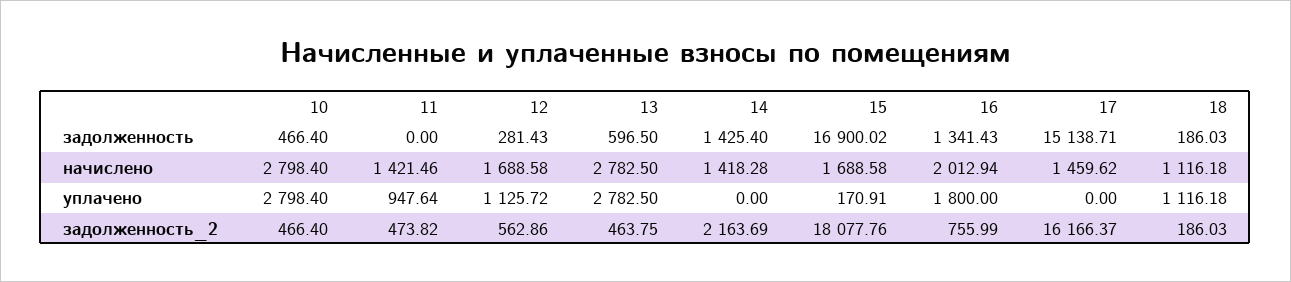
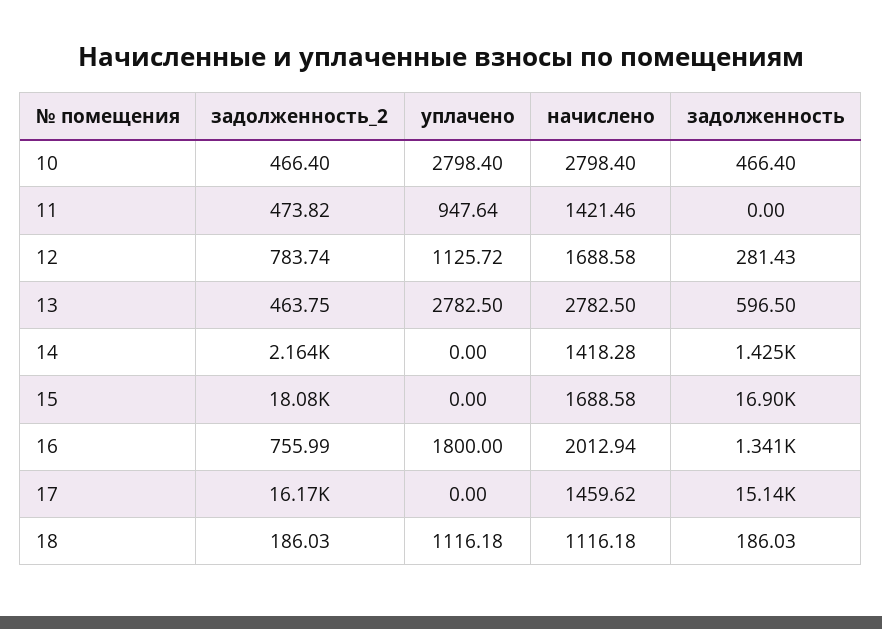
15, уплачено: 170.91 -> 0
12, задолженность_2: 562.86 -> 783.74

